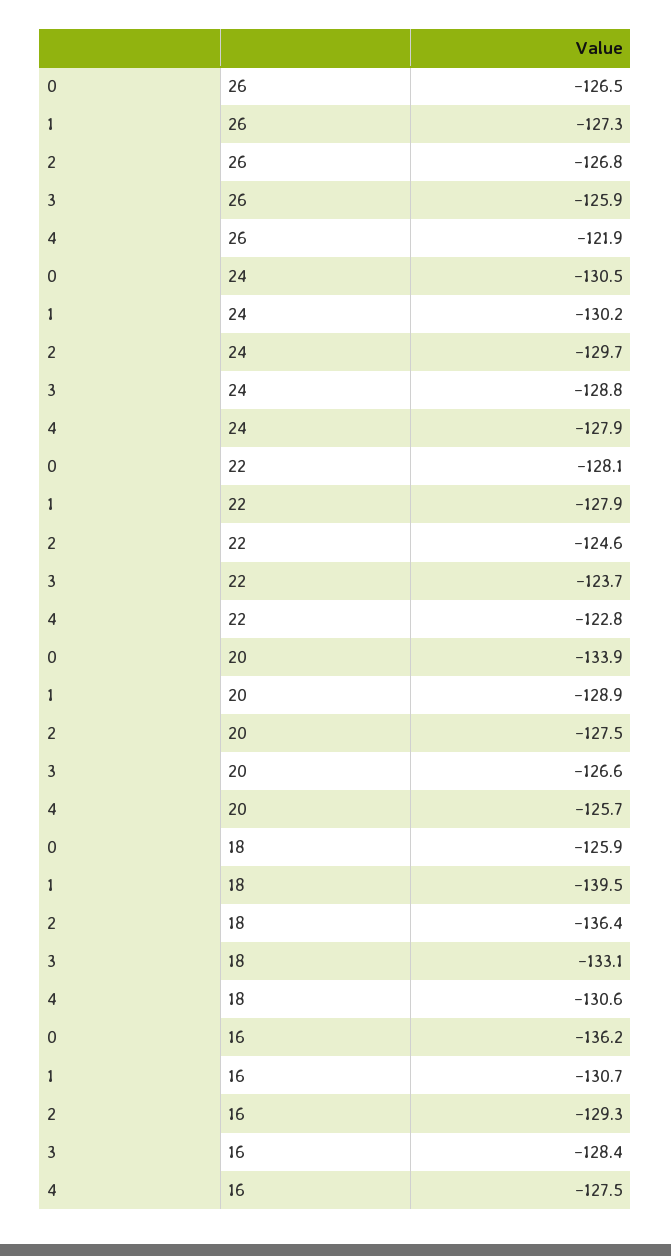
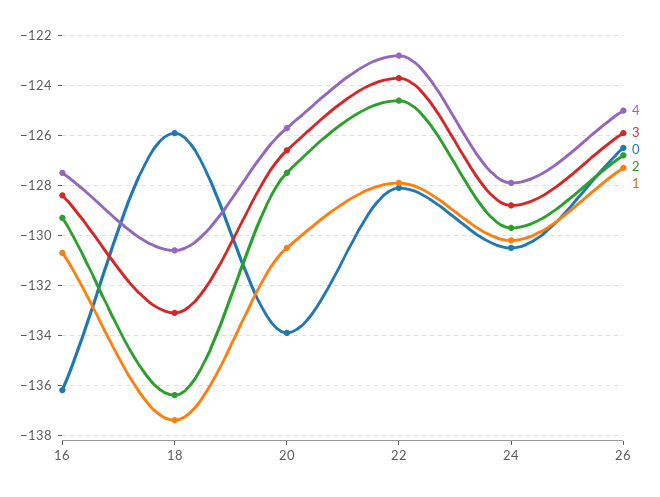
4, 26: -121.9 -> -125
1, 20: -128.9 -> -130.5
1, 18: -139.5 -> -137.5

